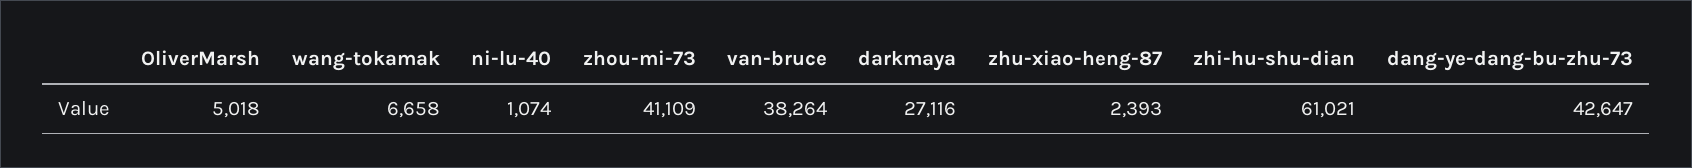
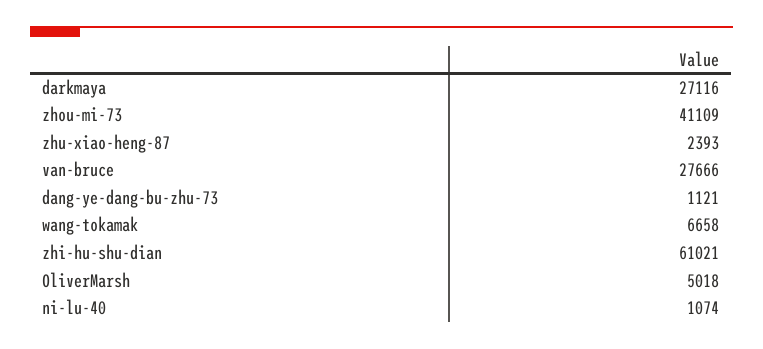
van-bruce: 38264 -> 27666
dang-ye-dang-bu-zhu-73: 42647 -> 1121

